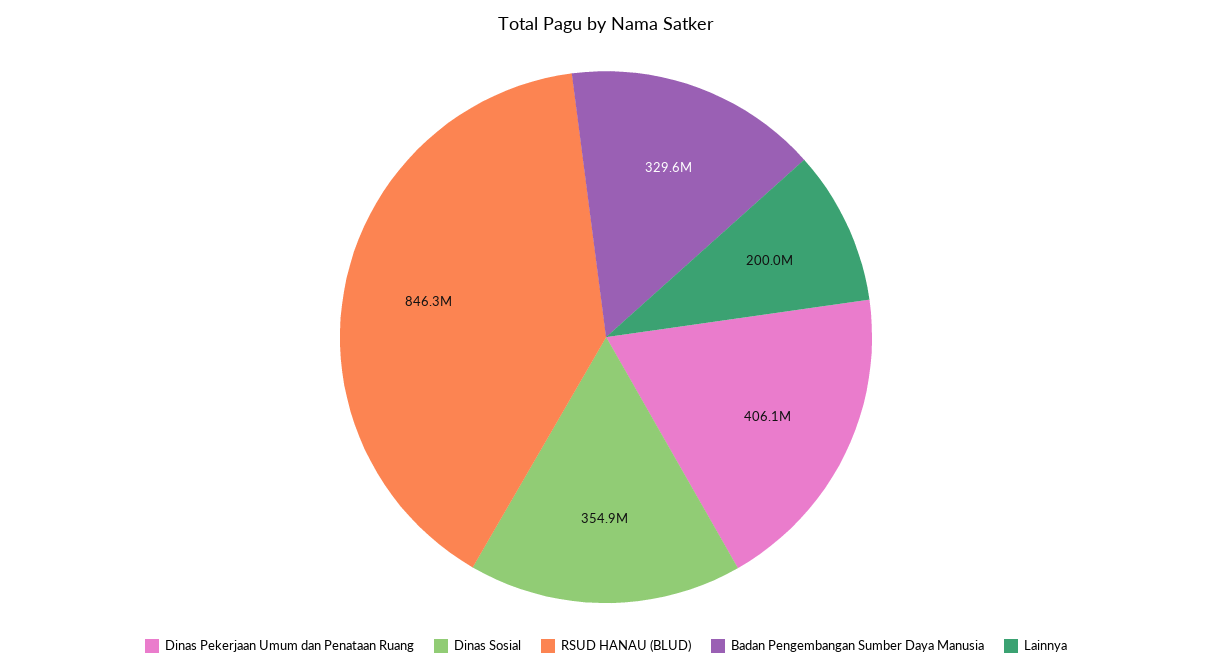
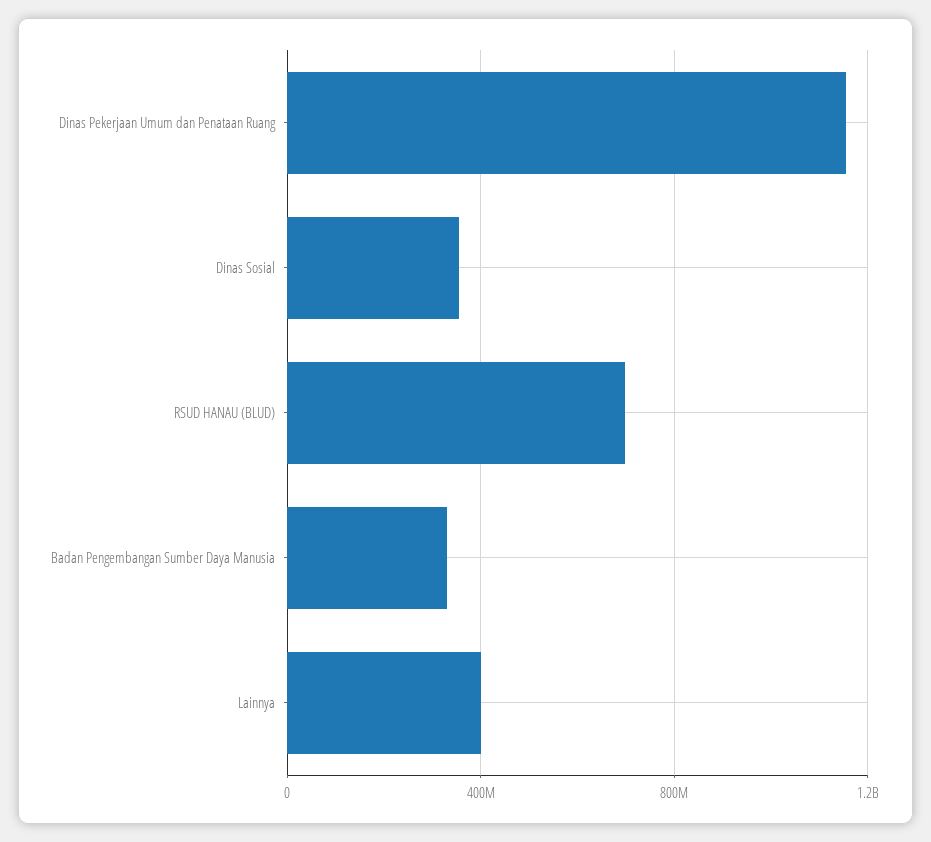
Dinas Pekerjaan Umum dan Penataan Ruang: 406100000 -> 1150000000
RSUD HANAU (BLUD): 846300000 -> 700000000
Lainnya: 200000000 -> 400000000

